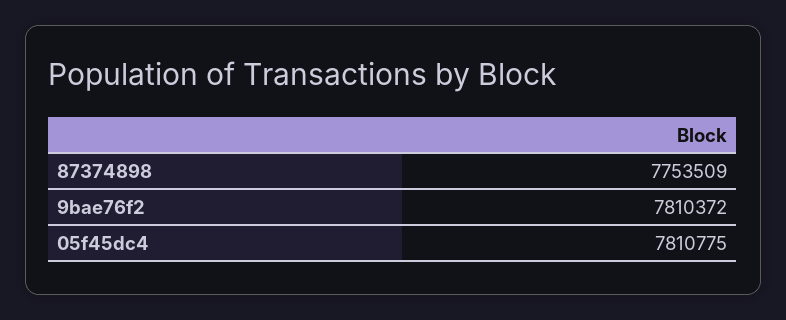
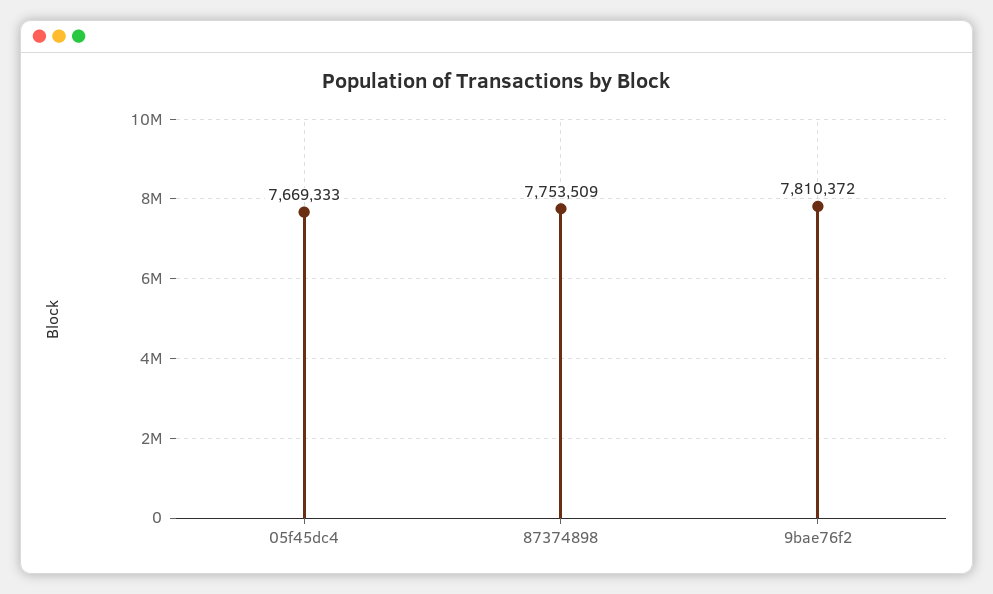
05f45dc4: 7810775 -> 7669333

